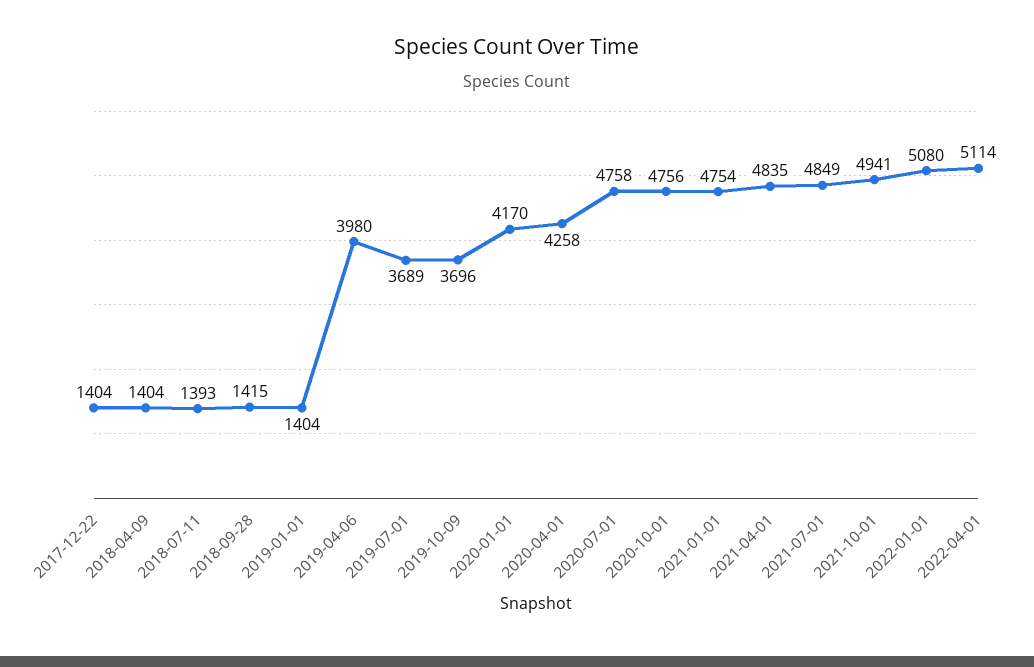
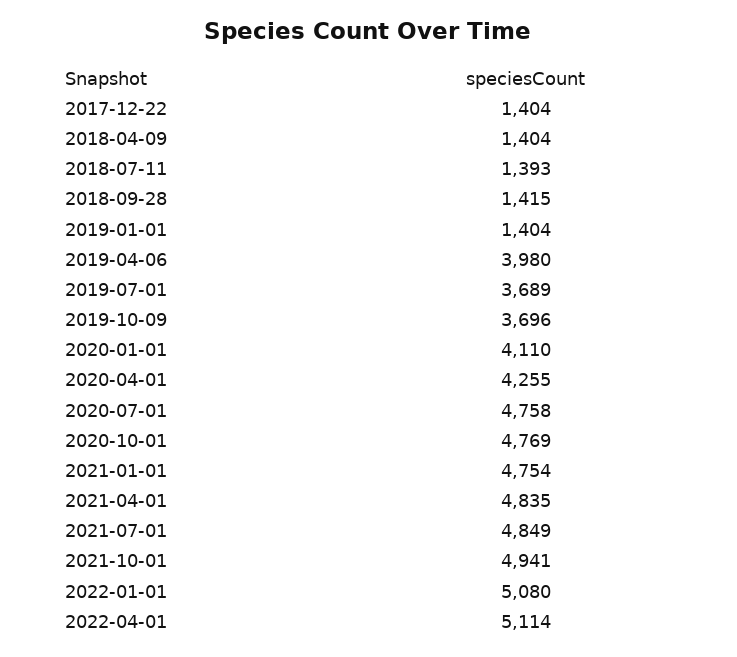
2020-01-01: 4170 -> 4110
2020-04-01: 4258 -> 4255
2020-10-01: 4756 -> 4769

